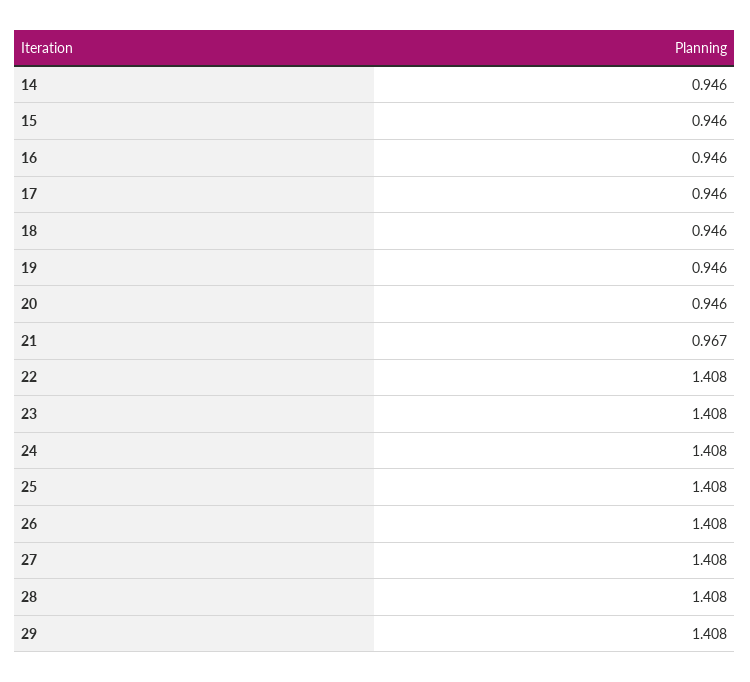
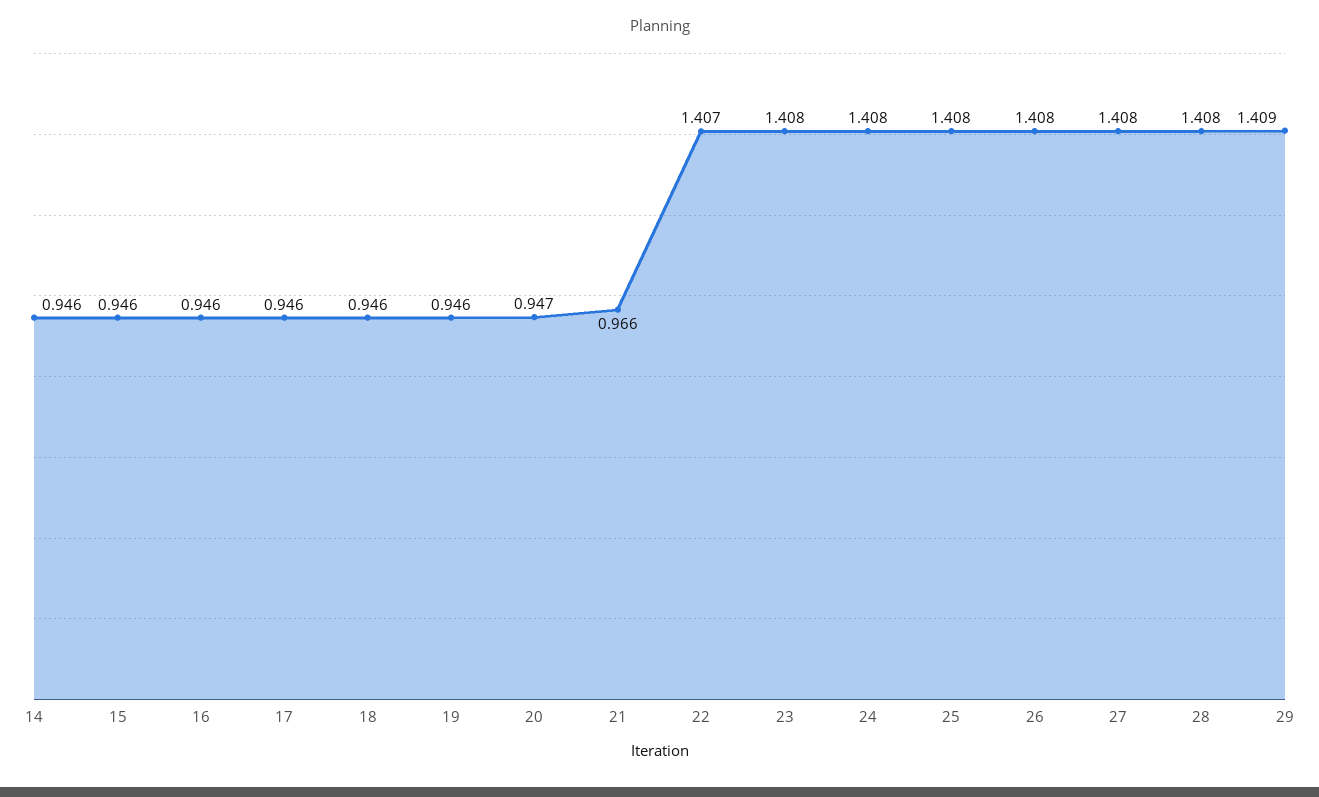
20: 0.946 -> 0.947
21: 0.967 -> 0.966
22: 1.408 -> 1.407
29: 1.408 -> 1.409

